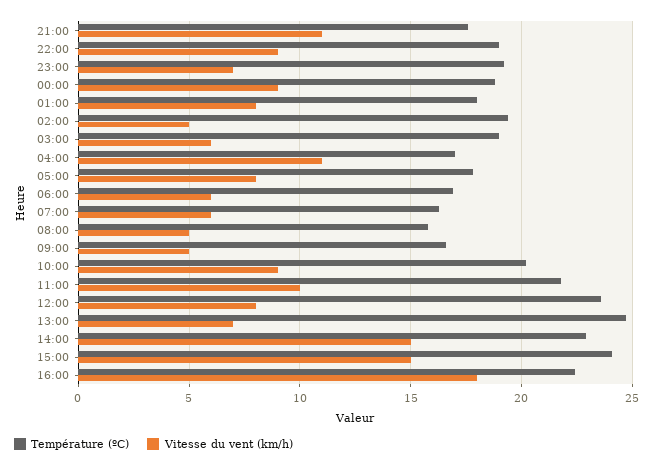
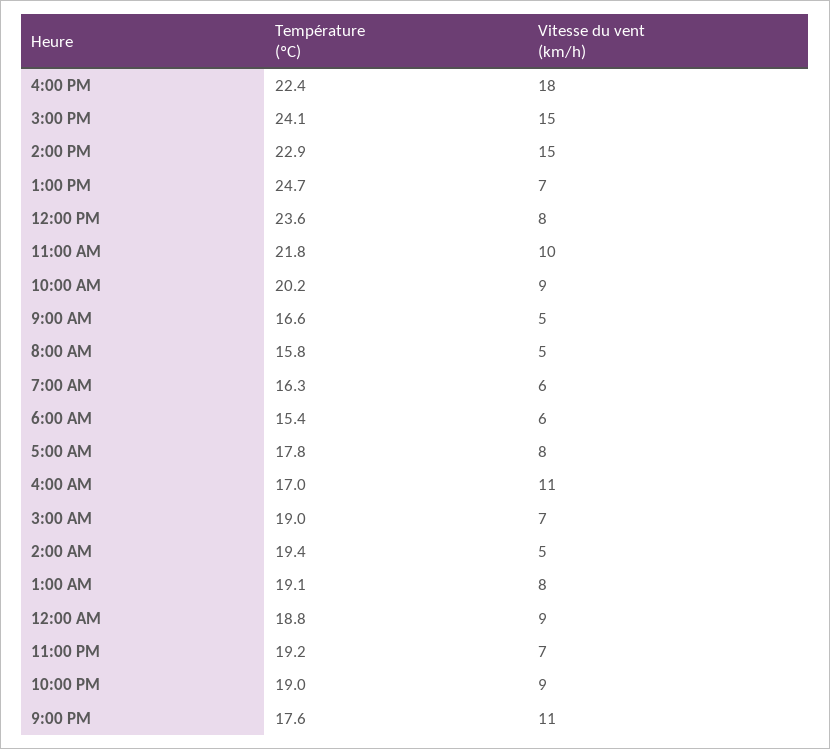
Température (ºC), 01:00: 18 -> 19.1
Vitesse du vent (km/h), 03:00: 6 -> 7
Température (ºC), 06:00: 17 -> 15.4

